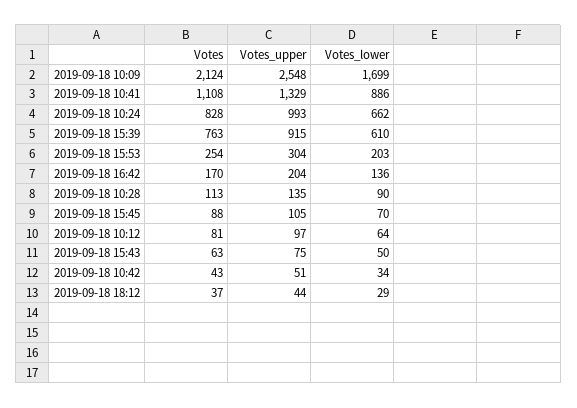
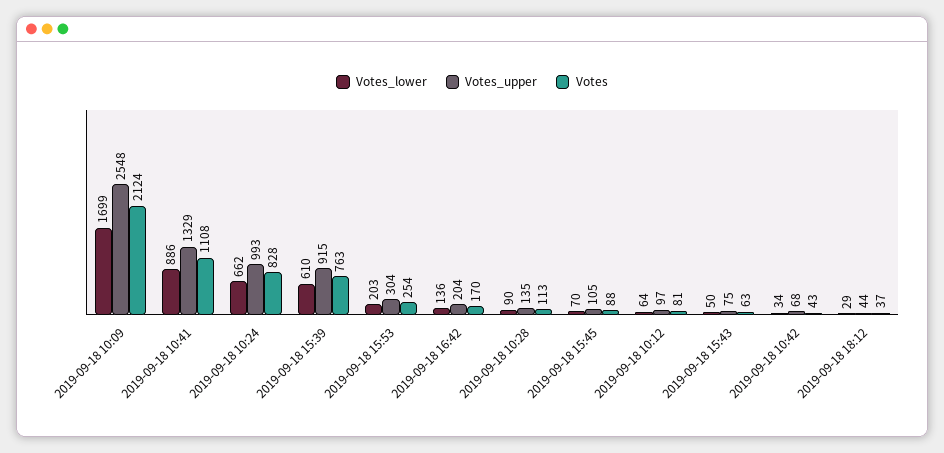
Votes_upper, 2019-09-18 10:42: 51 -> 68

